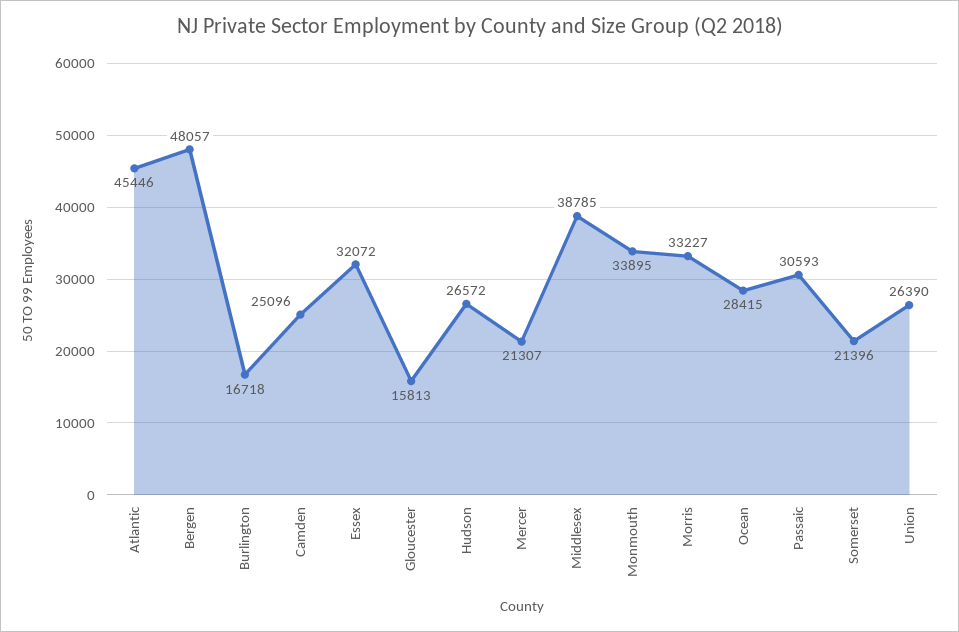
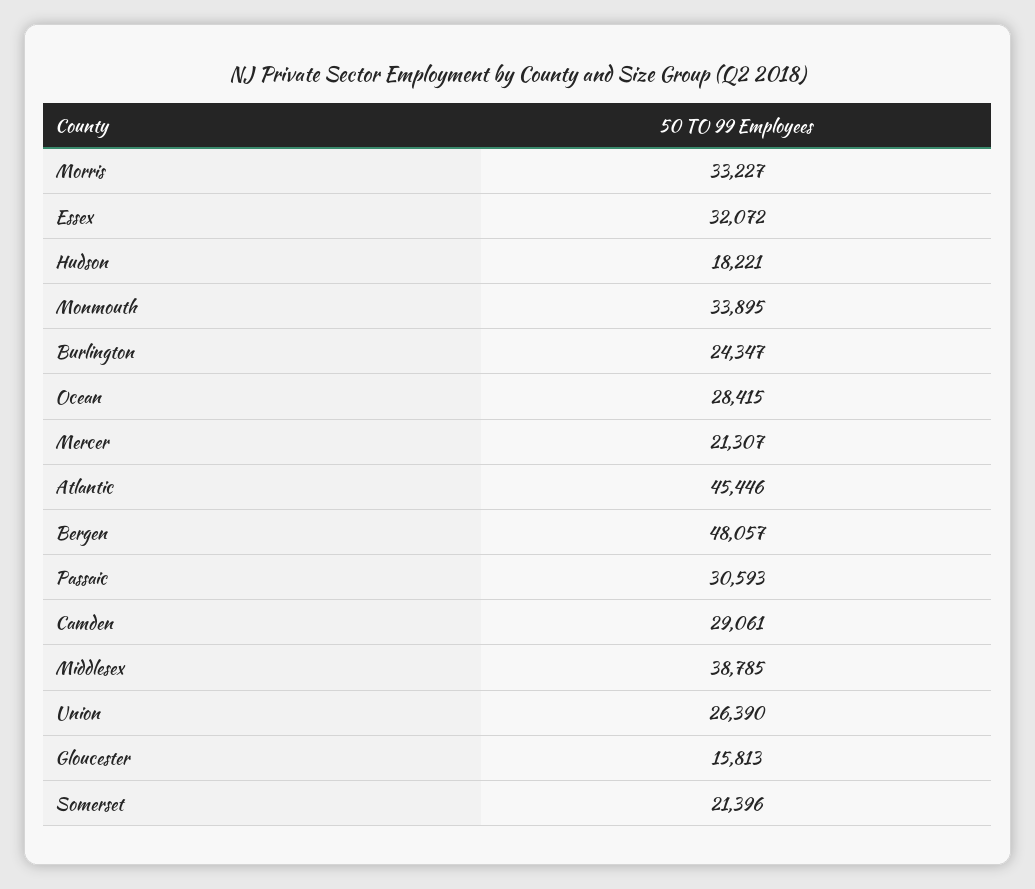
Burlington: 16718 -> 24347
Camden: 25096 -> 29061
Hudson: 26572 -> 18221

